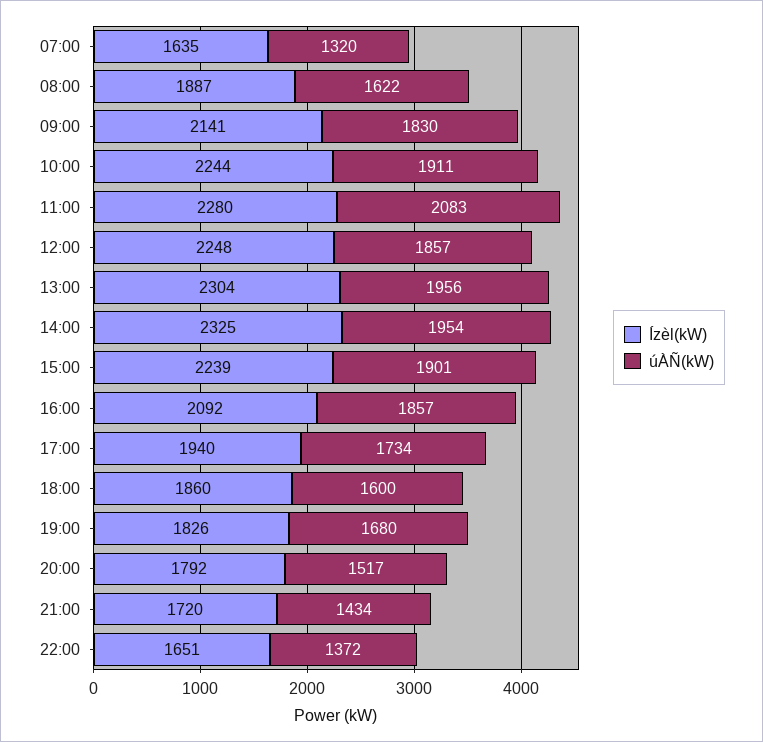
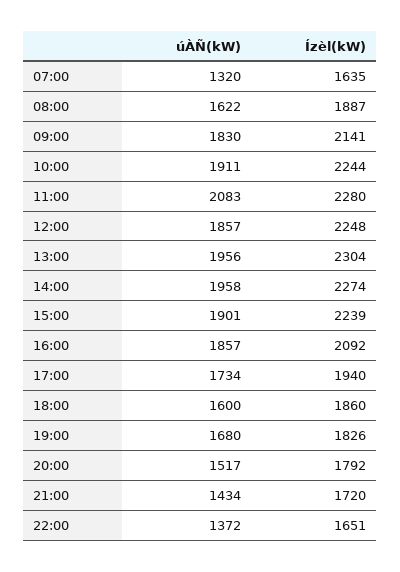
Ízèl(kW), 14:00: 2325 -> 2274
úÀÑ(kW), 14:00: 1954 -> 1958

